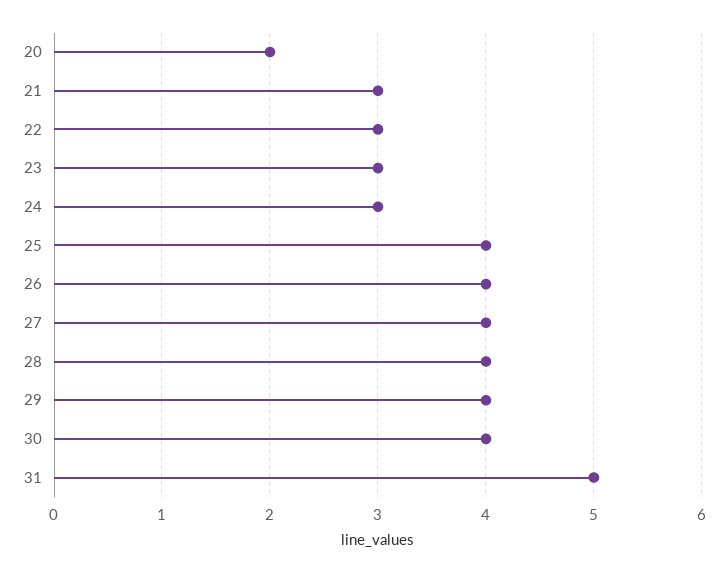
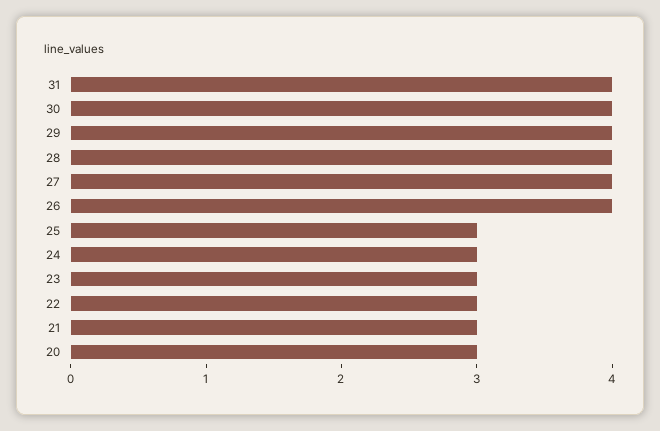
20: 2 -> 3
25: 4 -> 3
31: 5 -> 4

